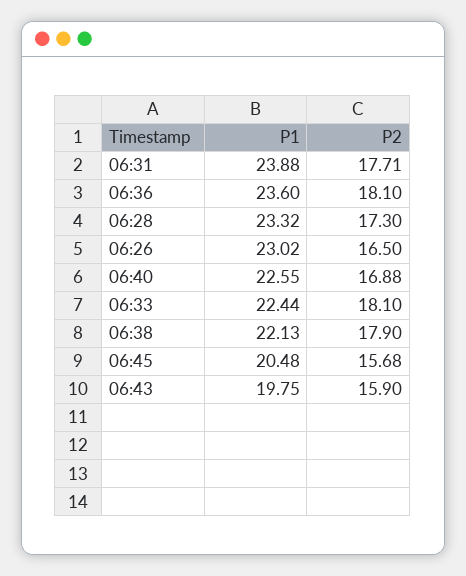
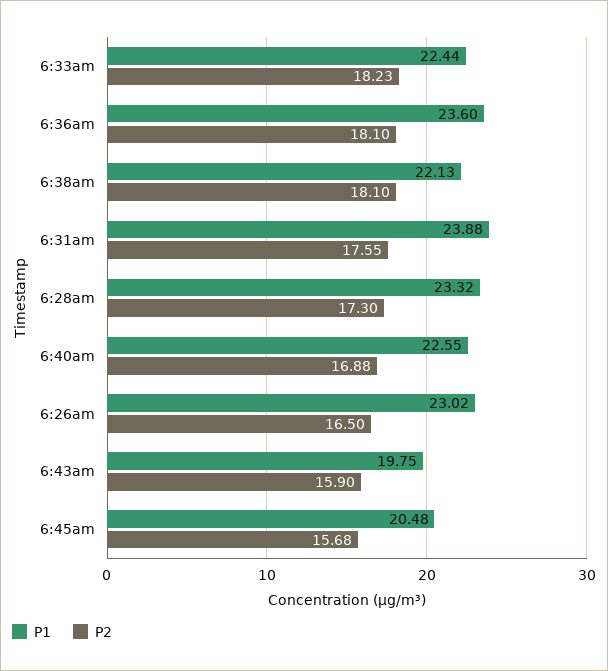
P2, 06:31: 17.71 -> 17.55
P2, 06:33: 18.1 -> 18.23
P2, 06:38: 17.9 -> 18.1

